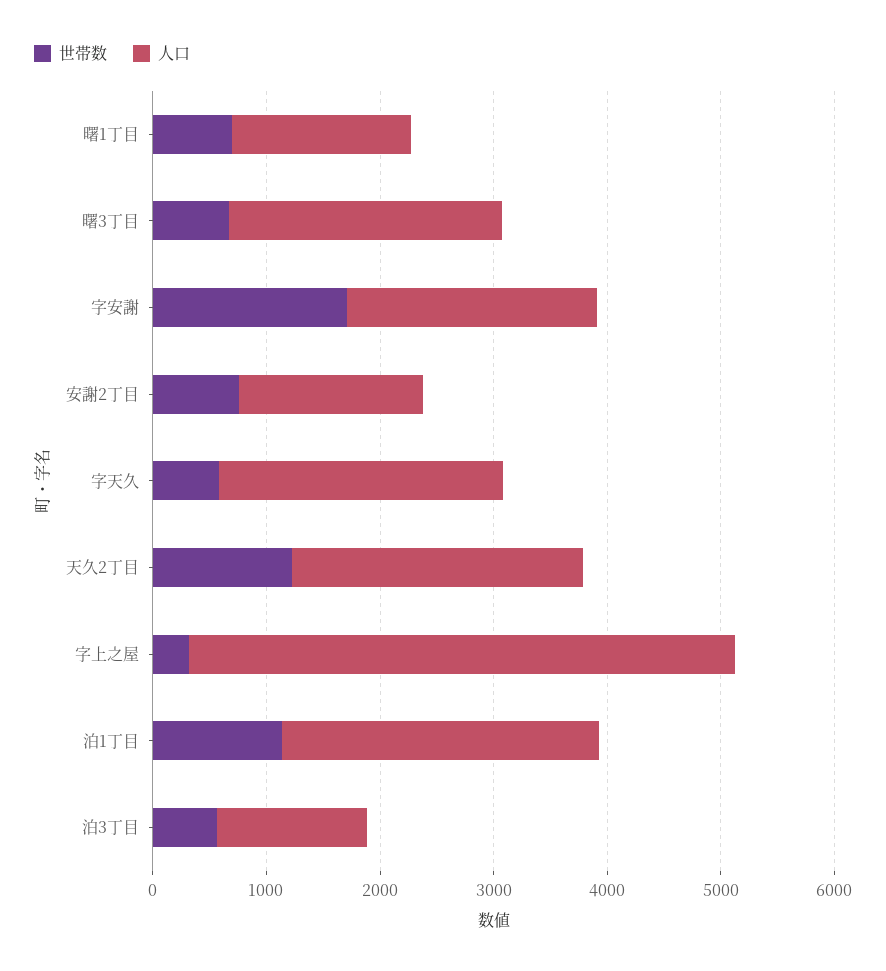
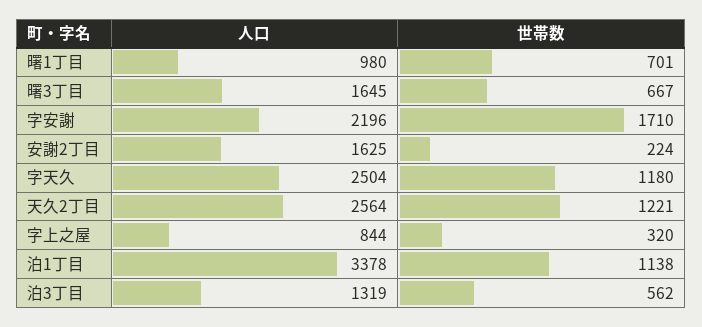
人口, 曙1丁目: 1600 -> 980
人口, 曙3丁目: 2400 -> 1645
世帯数, 安謝2丁目: 800 -> 224
世帯数, 字天久: 600 -> 1180
人口, 字上之屋: 4800 -> 844
人口, 泊1丁目: 2800 -> 3378

